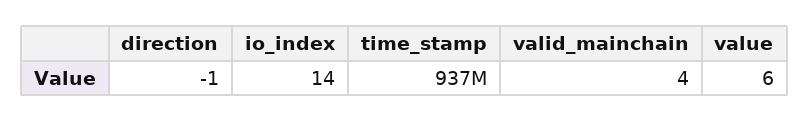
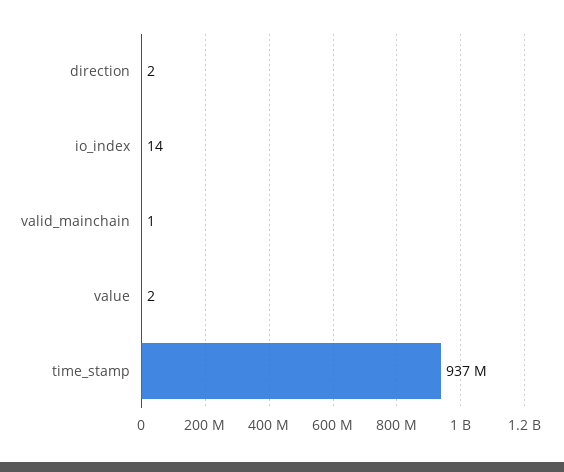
direction: -1 -> 2
valid_mainchain: 4 -> 1
value: 6 -> 2

